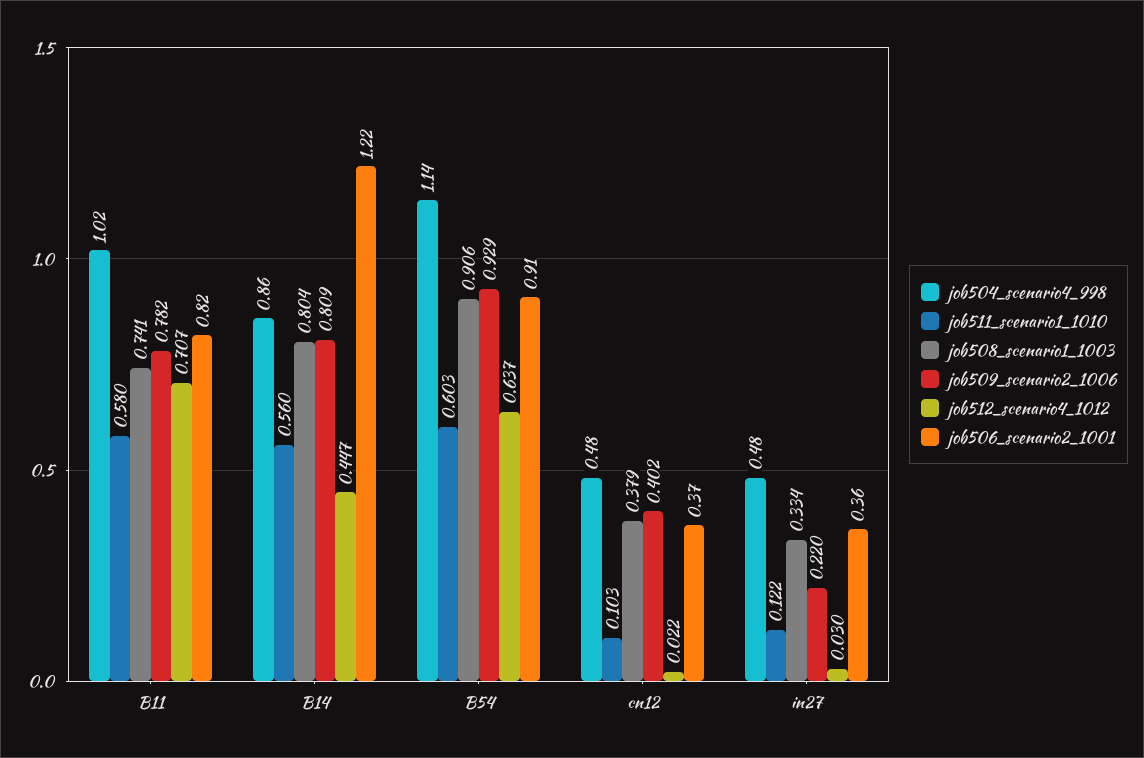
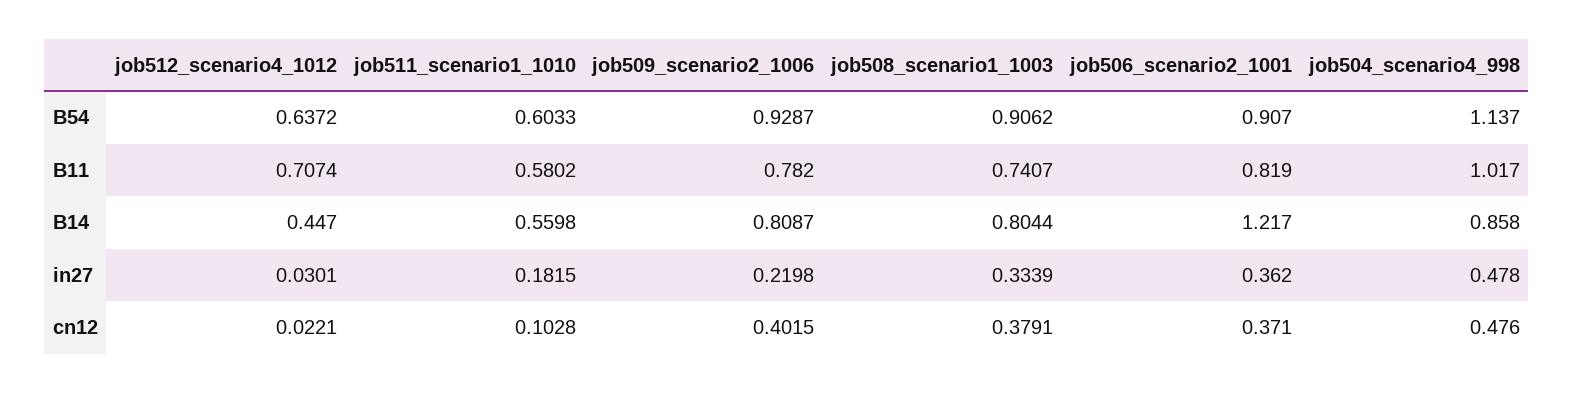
job511_scenario1_1010, in27: 0.122 -> 0.1815

